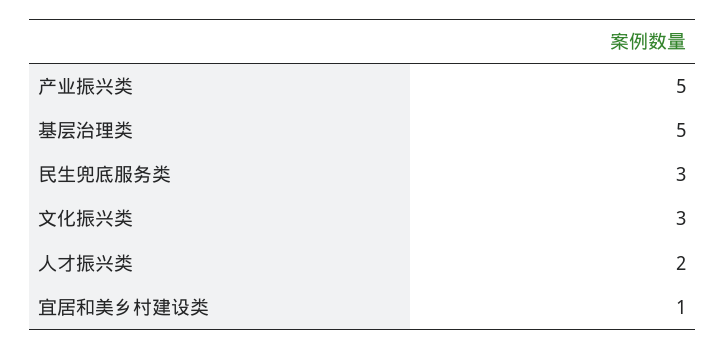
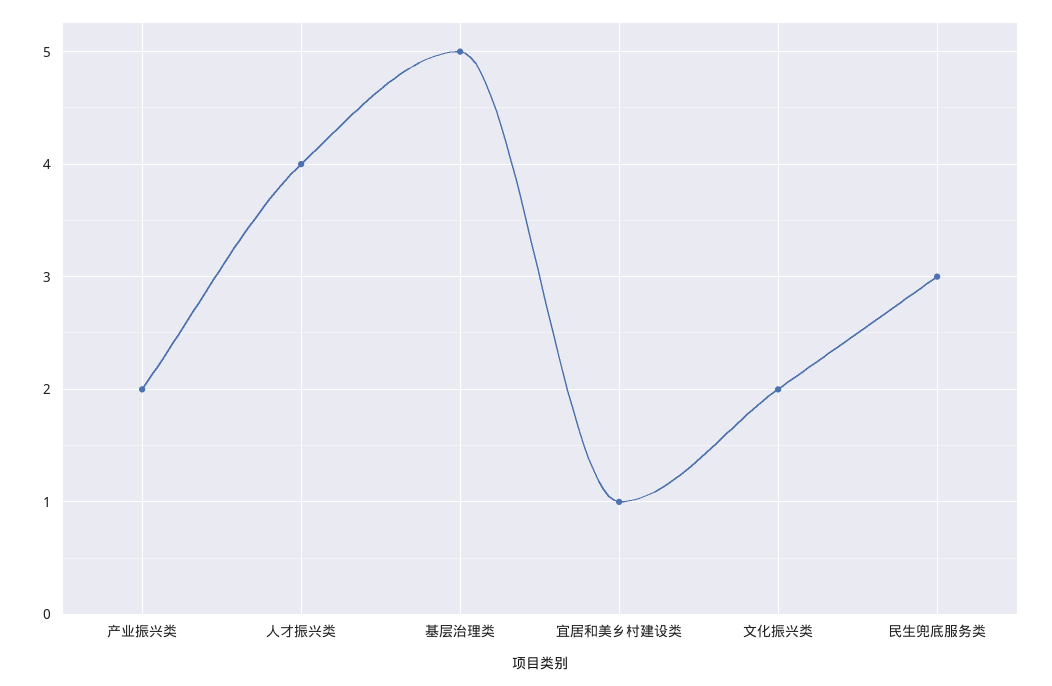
产业振兴类: 5 -> 2
文化振兴类: 3 -> 2
人才振兴类: 2 -> 4

